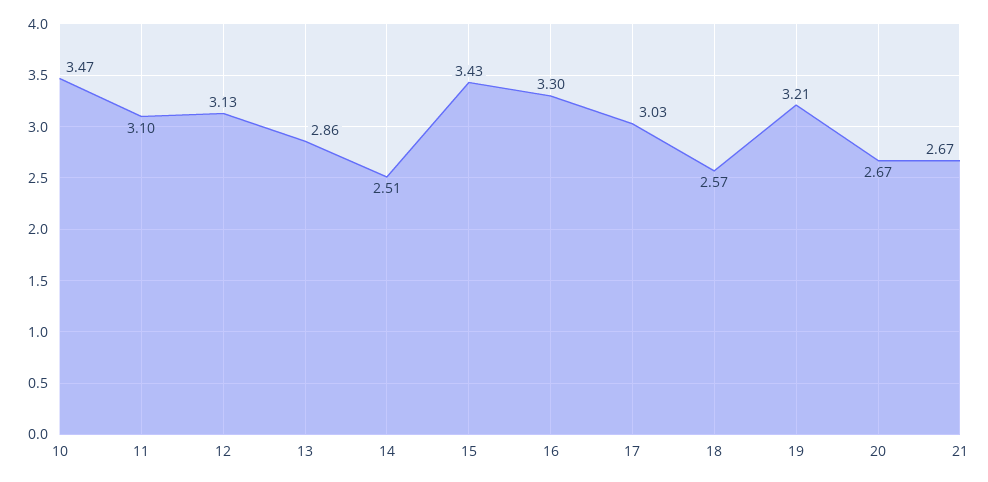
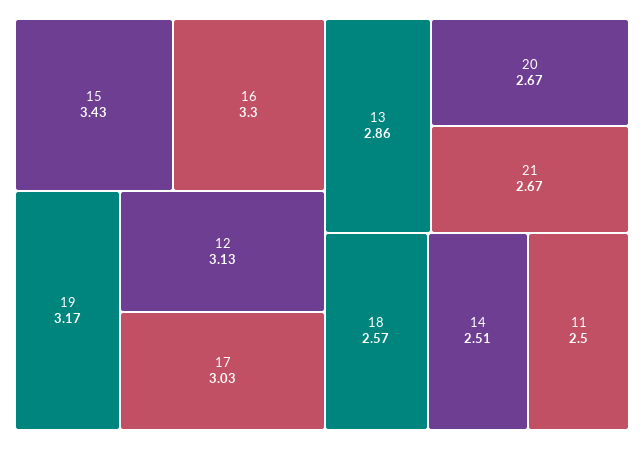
10: 3.47 -> none
11: 3.1 -> 2.5
19: 3.21 -> 3.17

